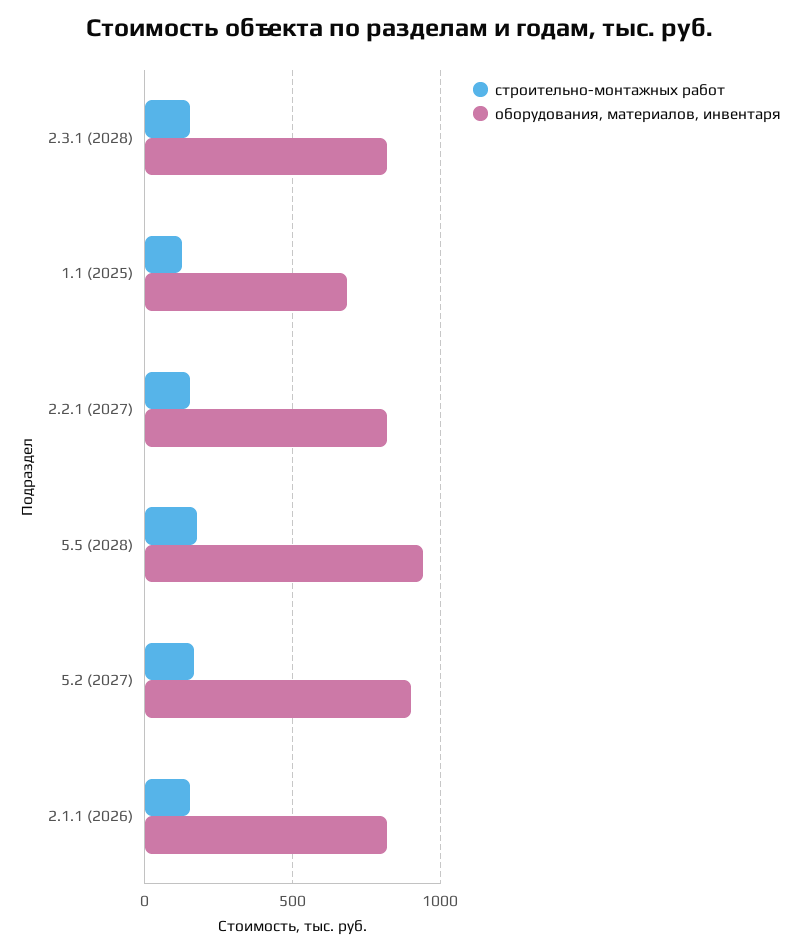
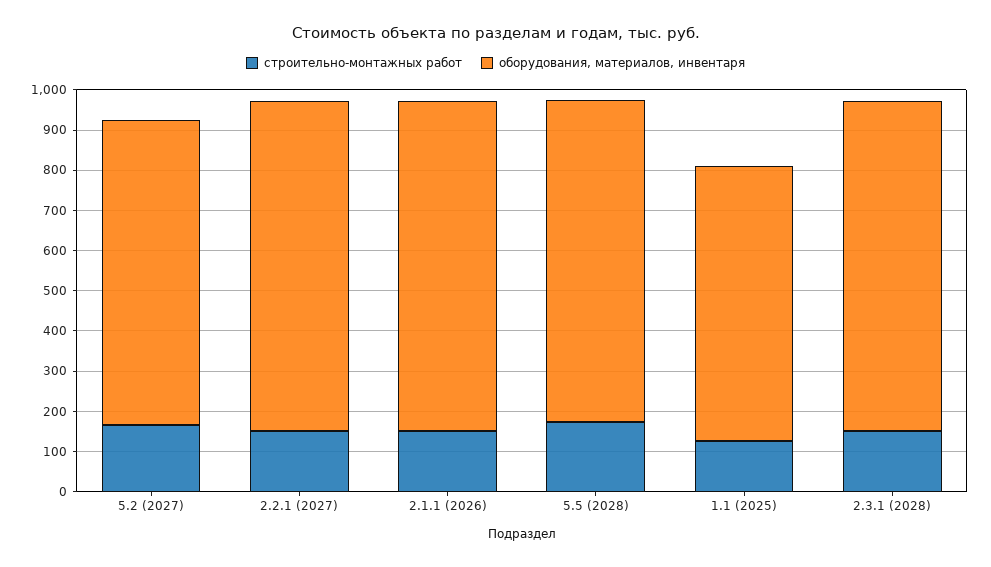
оборудования, материалов, инвентаря, 5.5 (2028): 950 -> 800
оборудования, материалов, инвентаря, 5.2 (2027): 900 -> 760

